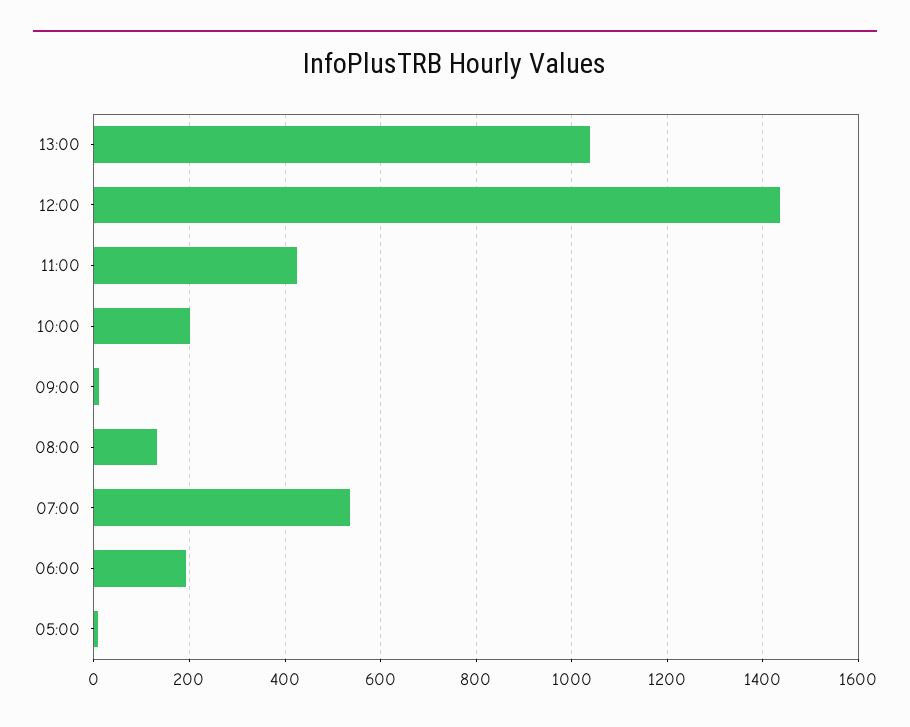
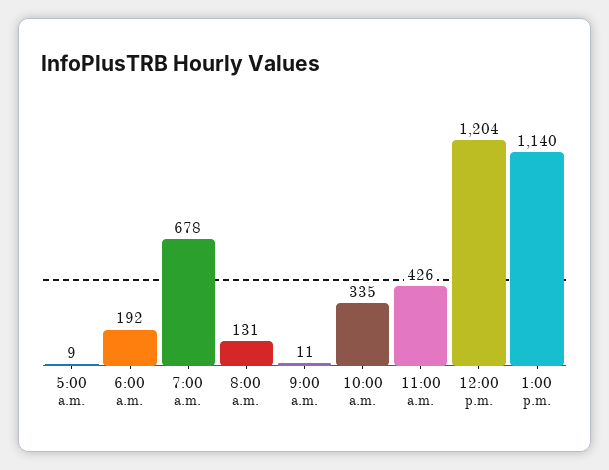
13:00: 1040 -> 1140
12:00: 1440 -> 1204
10:00: 200 -> 335
07:00: 540 -> 678

